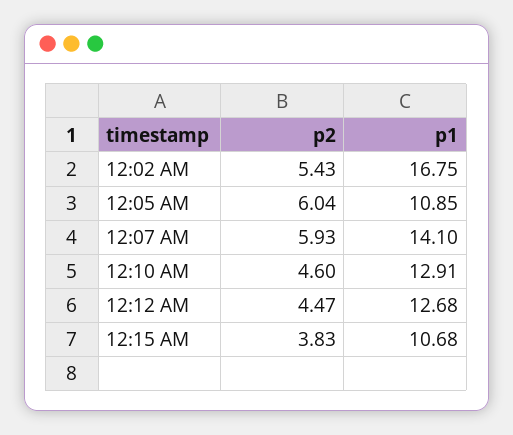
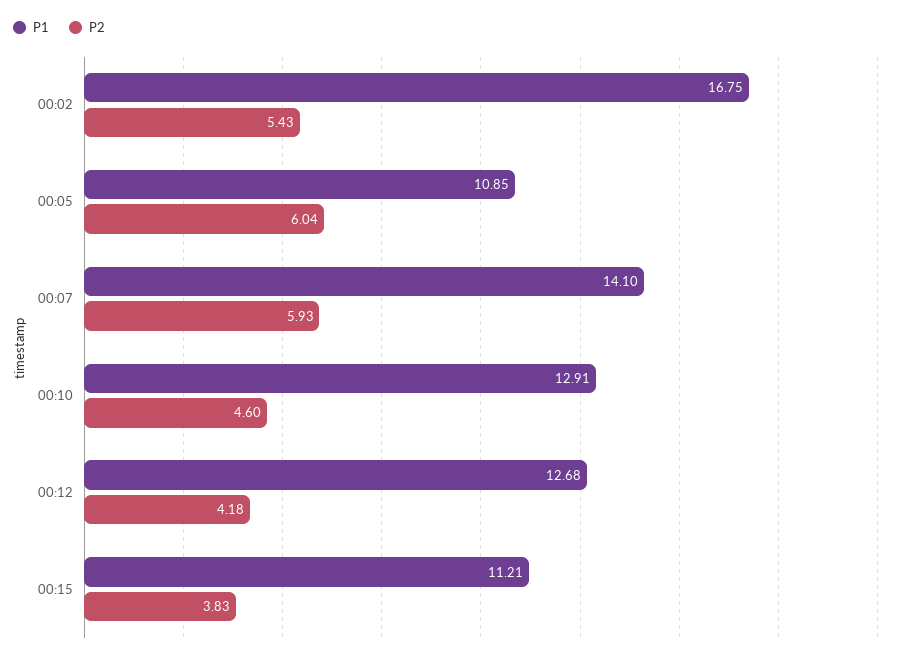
p2, 12:12 AM: 4.47 -> 4.18
p1, 12:15 AM: 10.68 -> 11.21

